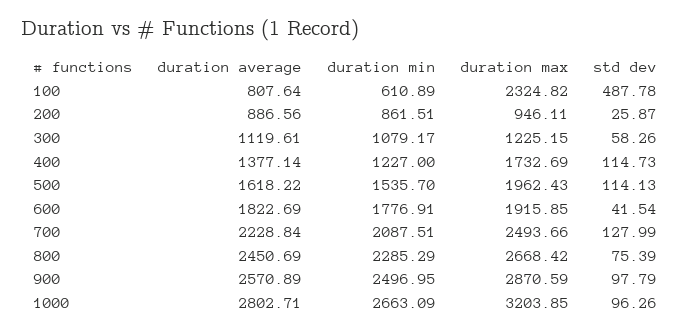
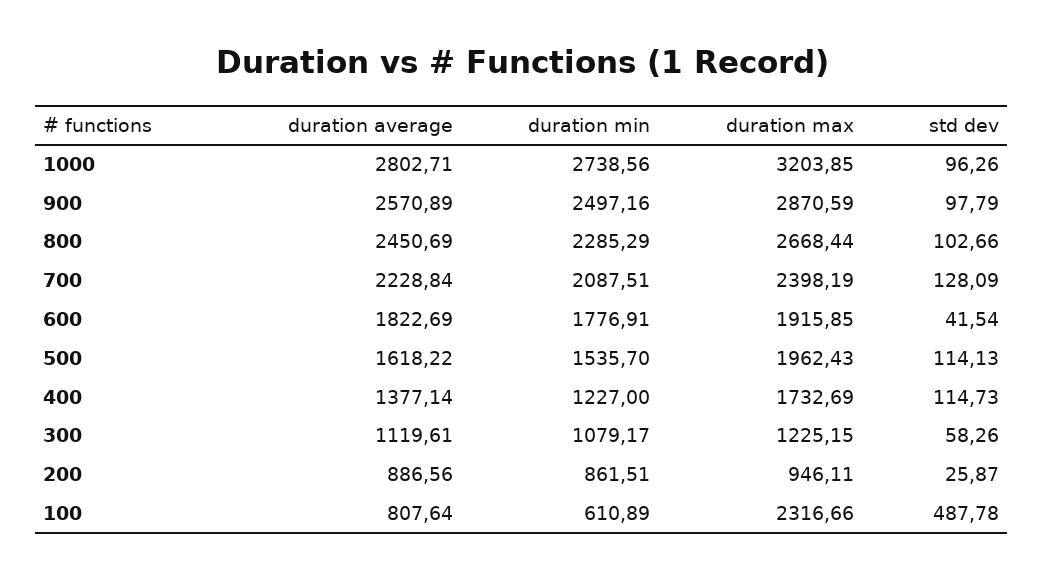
duration max, 100: 2324.82 -> 2316.66
duration max, 700: 2493.66 -> 2398.19
std dev, 700: 127.99 -> 128.09
duration max, 800: 2668.42 -> 2668.44
std dev, 800: 75.39 -> 102.66
duration min, 900: 2496.95 -> 2497.16
duration min, 1000: 2663.09 -> 2738.56

